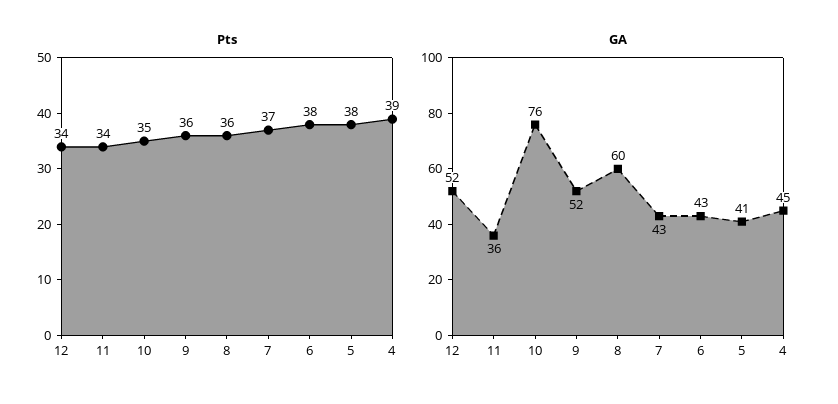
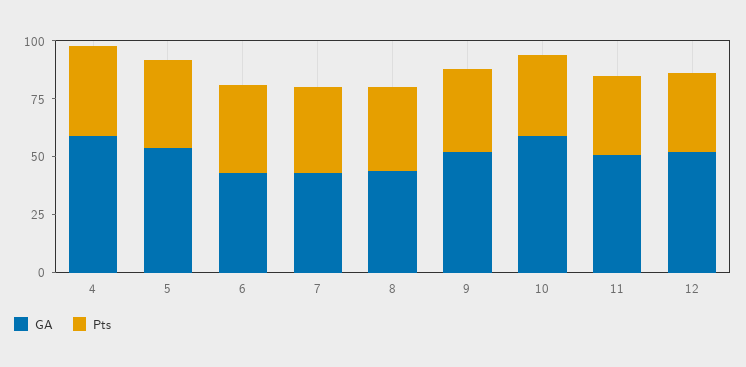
GA, 11: 36 -> 50
GA, 10: 76 -> 60
GA, 8: 60 -> 45
GA, 5: 41 -> 55
GA, 4: 45 -> 60

